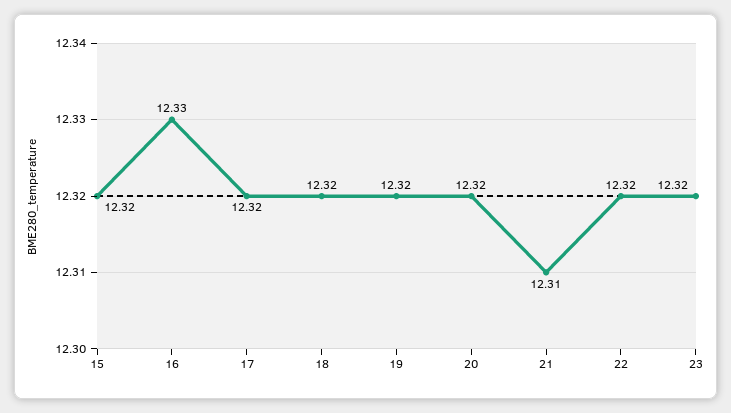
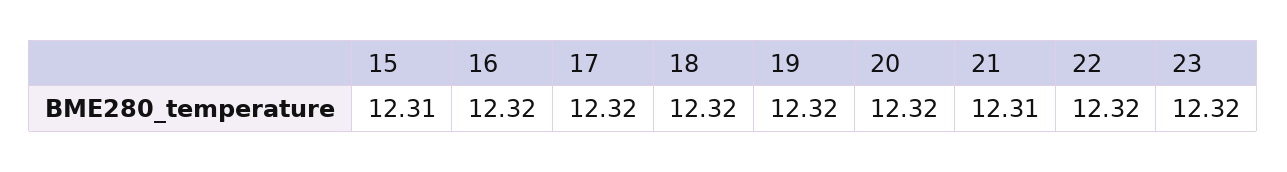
15: 12.32 -> 12.31
16: 12.33 -> 12.32

